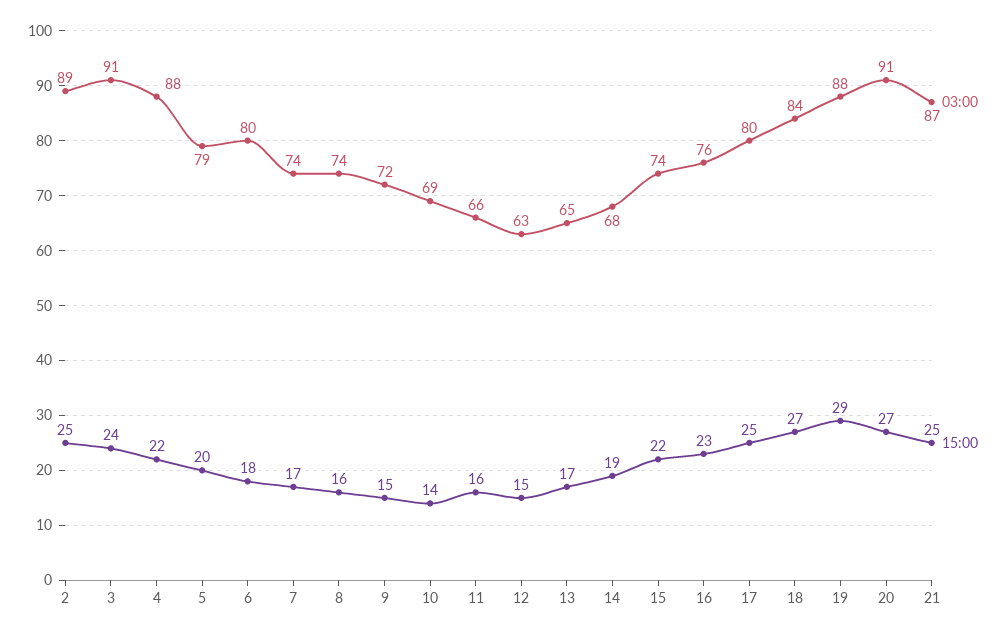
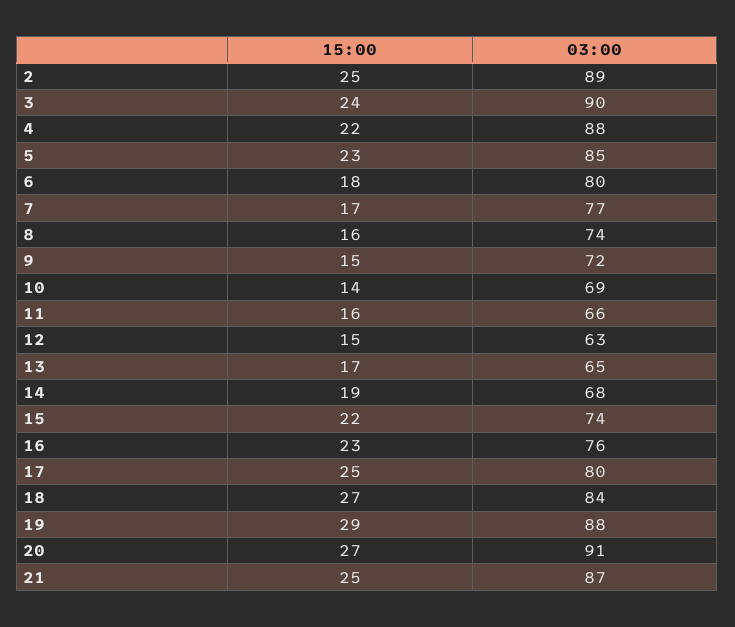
03:00, 3: 91 -> 90
03:00, 5: 79 -> 85
15:00, 5: 20 -> 23
03:00, 7: 74 -> 77

